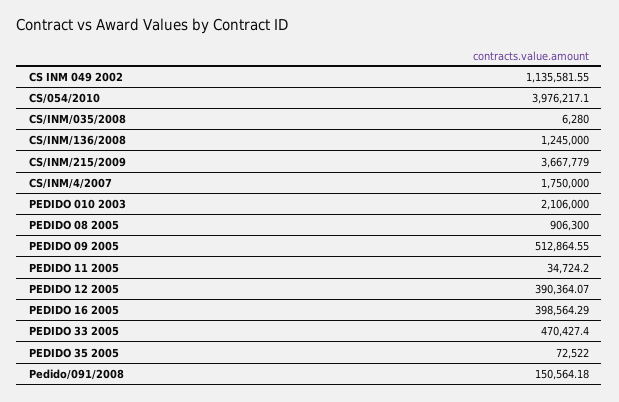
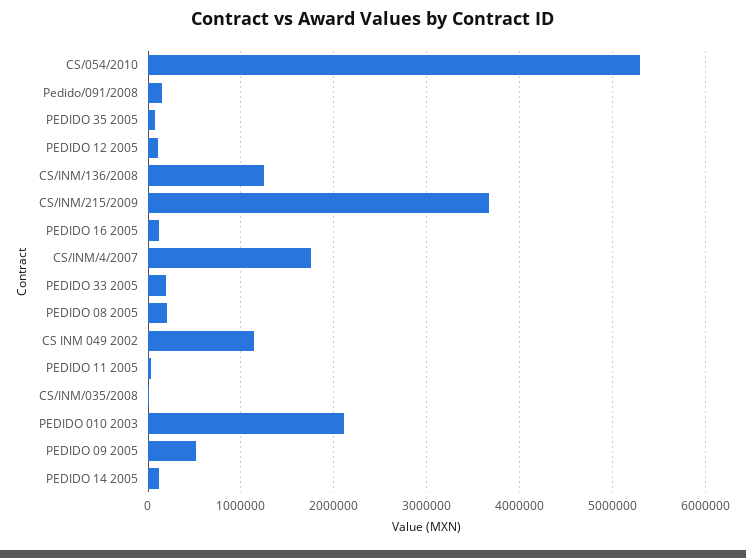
CS/054/2010: 3976217.1 -> 5300000
PEDIDO 08 2005: 906300 -> 200000
PEDIDO 12 2005: 390364.07 -> 100000
PEDIDO 16 2005: 398564.29 -> 100000
PEDIDO 33 2005: 470427.4 -> 200000
PEDIDO 14 2005: none -> 100000

